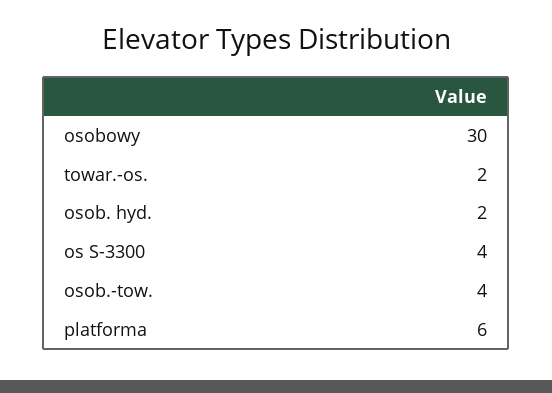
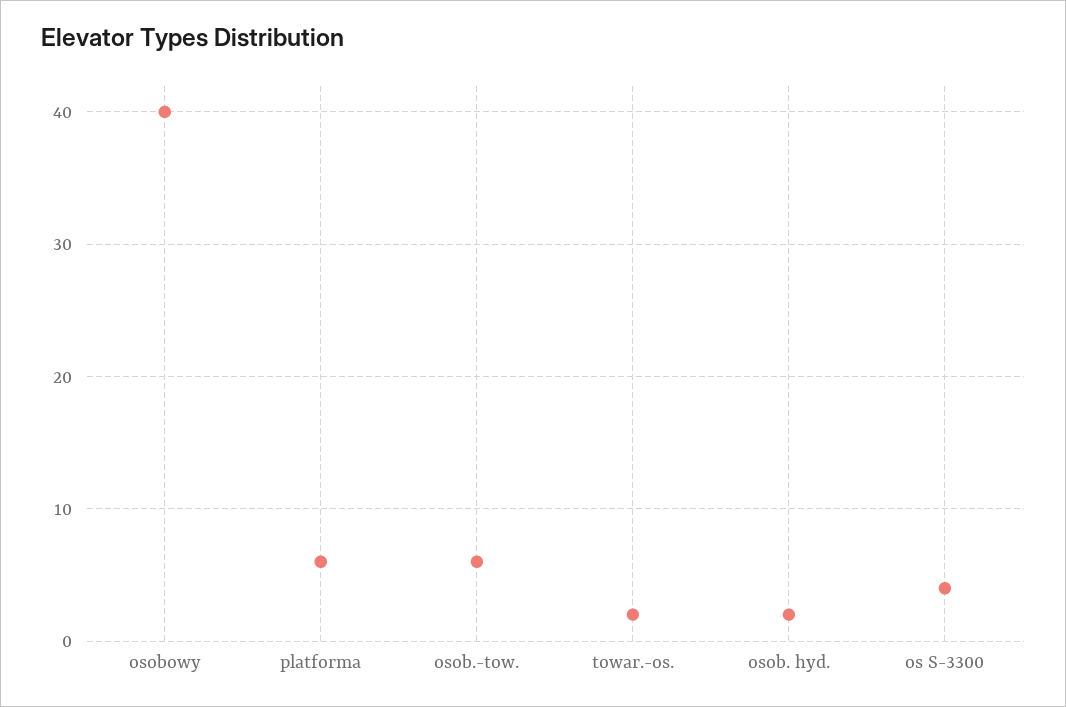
osobowy: 30 -> 40
osob.-tow.: 4 -> 6

